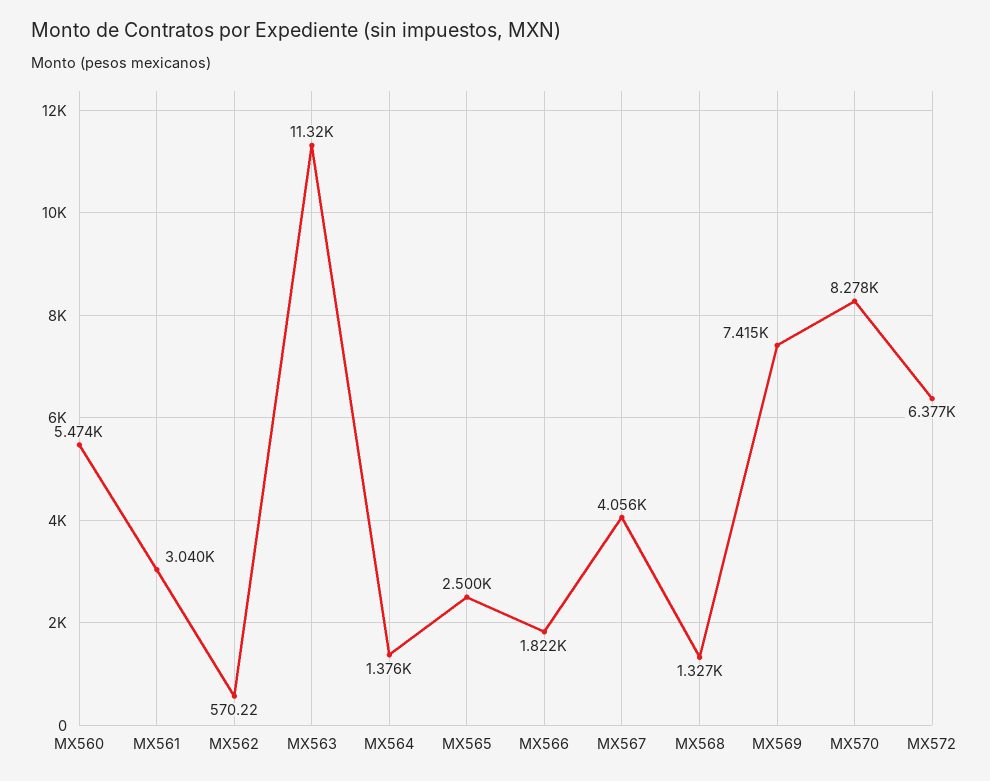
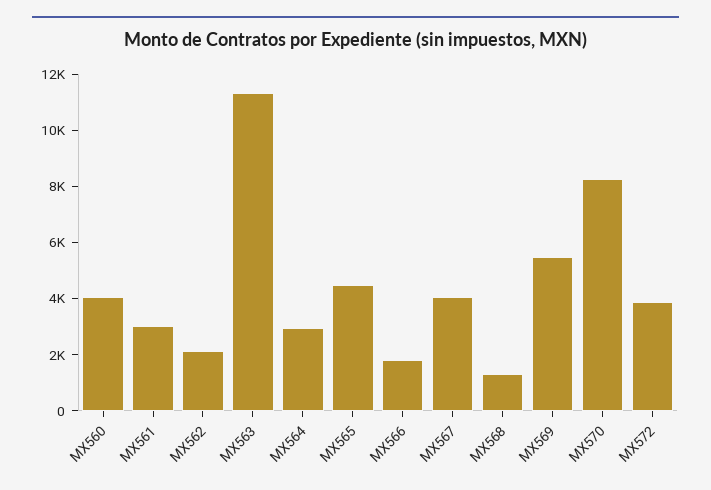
MX560: 5474 -> 4000
MX562: 570.22 -> 2000
MX564: 1376 -> 3000
MX565: 2500 -> 4500
MX569: 7415 -> 5500
MX572: 6377 -> 4000

